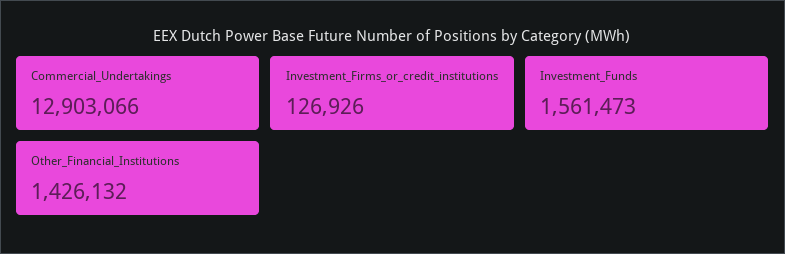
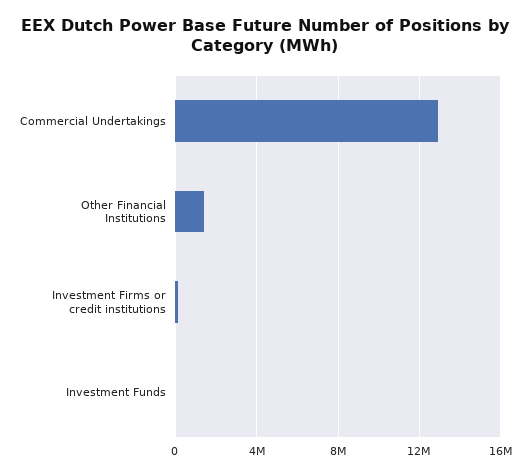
Investment_Funds: 1561473 -> 0

